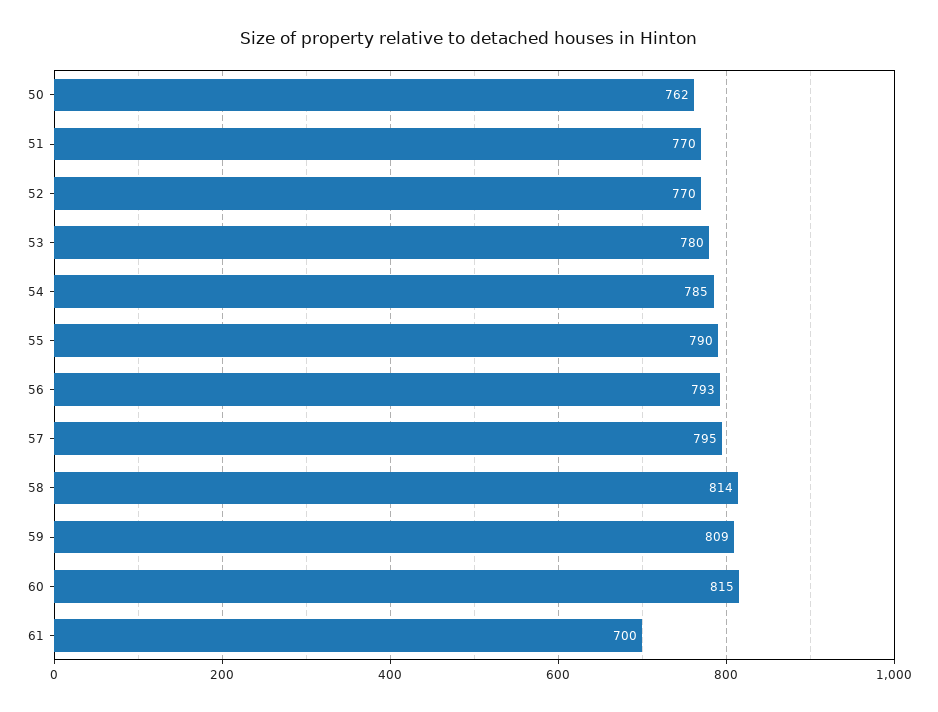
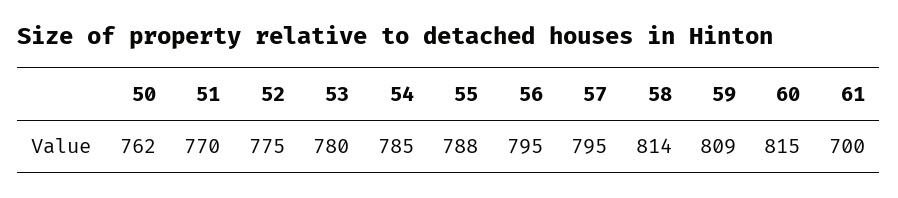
52: 770 -> 775
55: 790 -> 788
56: 793 -> 795

